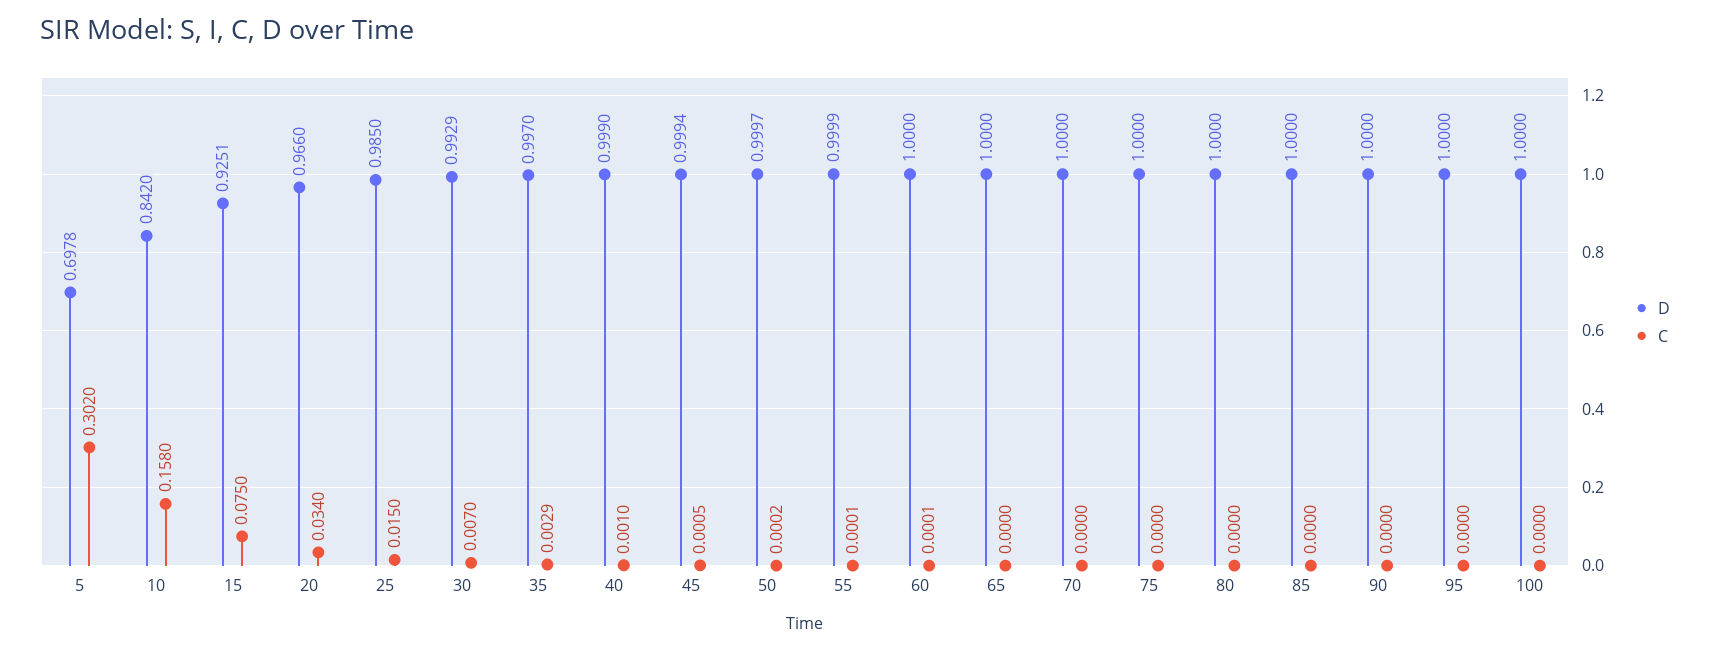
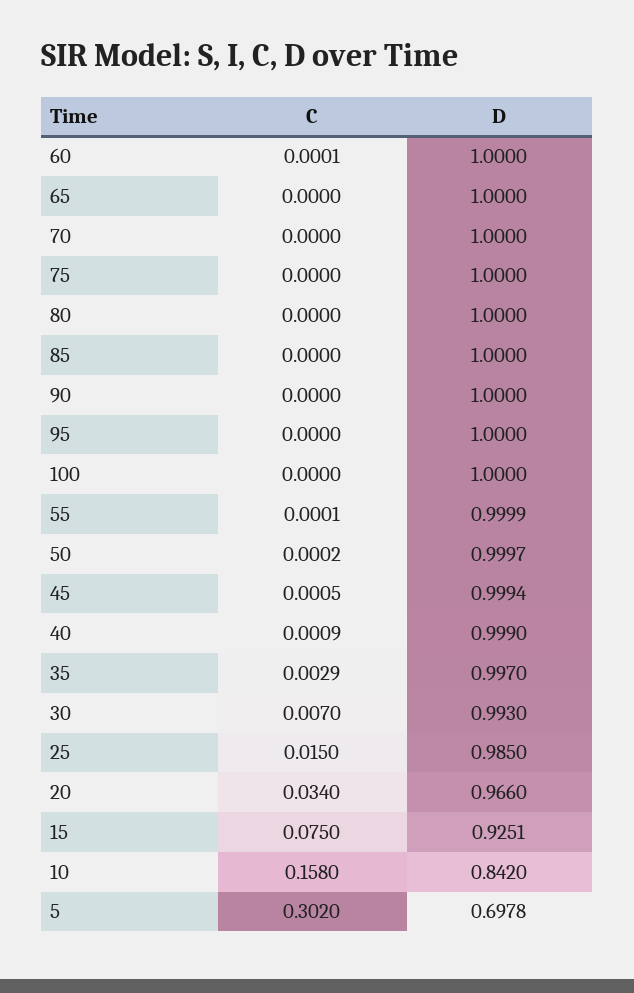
D, 30: 0.9929 -> 0.993
C, 40: 0.001 -> 0.0009

